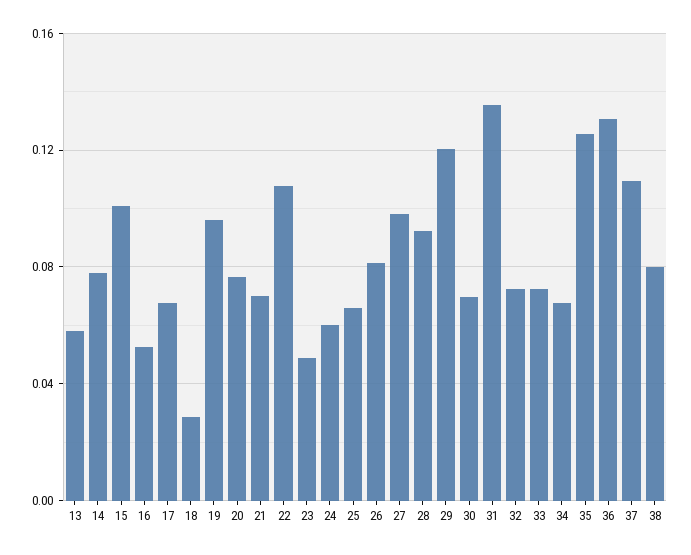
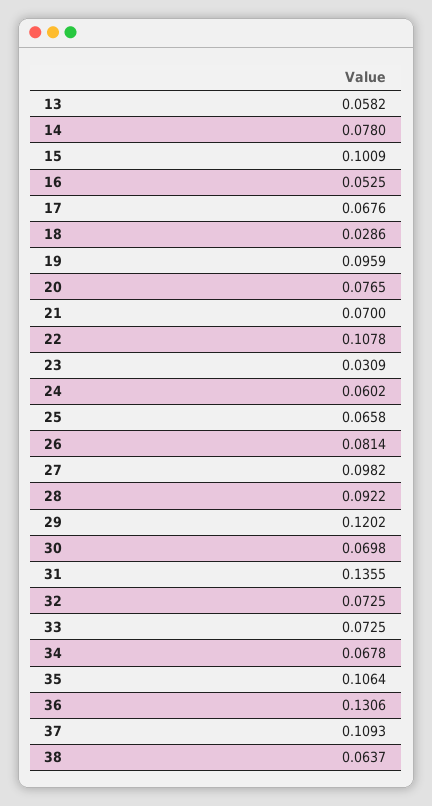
23: 0.05 -> 0.0309
35: 0.125 -> 0.1064
38: 0.08 -> 0.0637

